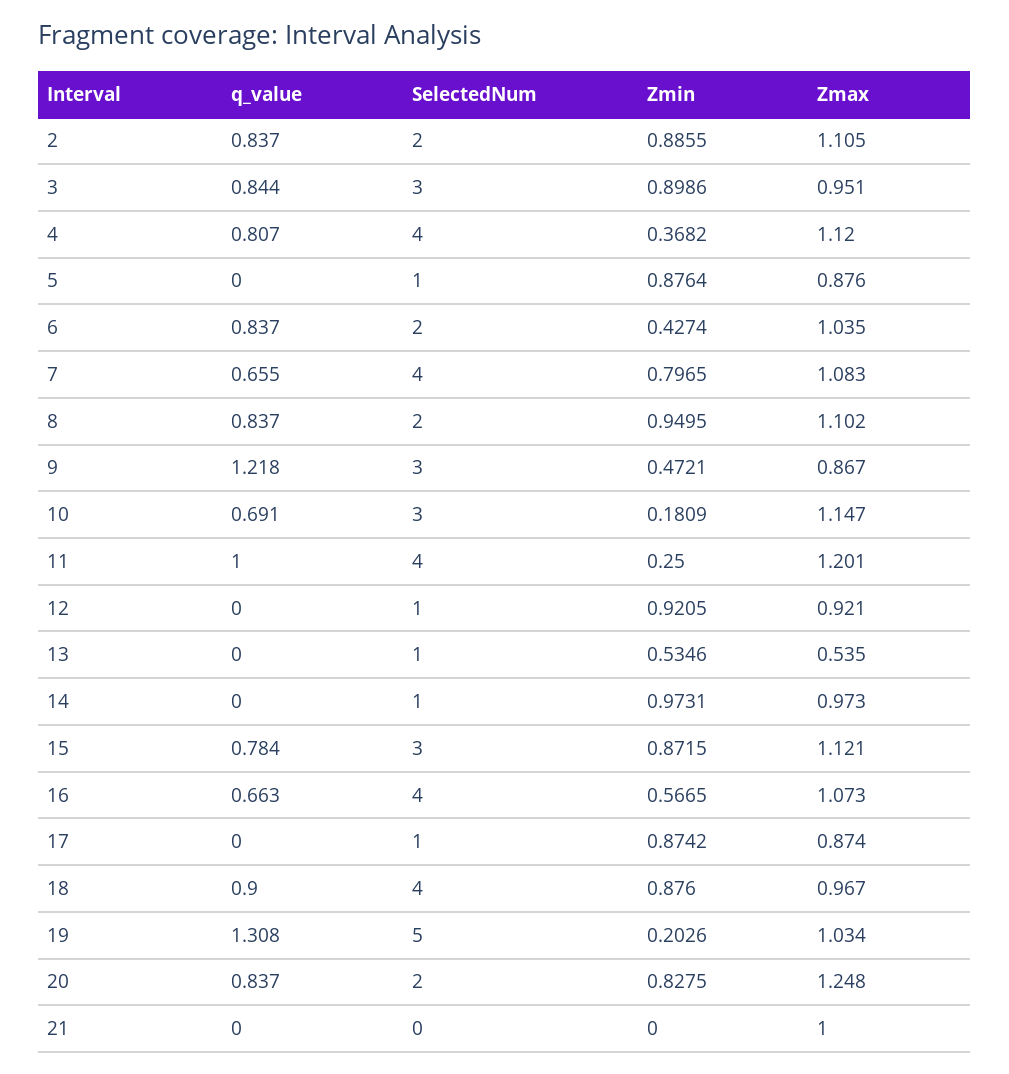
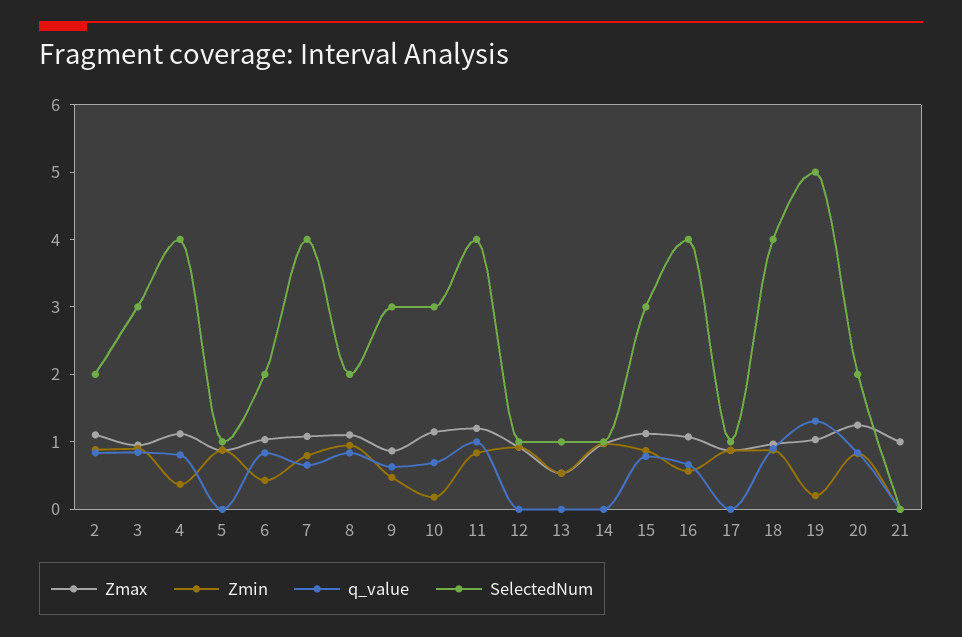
q_value, 9: 1.218 -> 0.6
Zmin, 11: 0.25 -> 0.8

